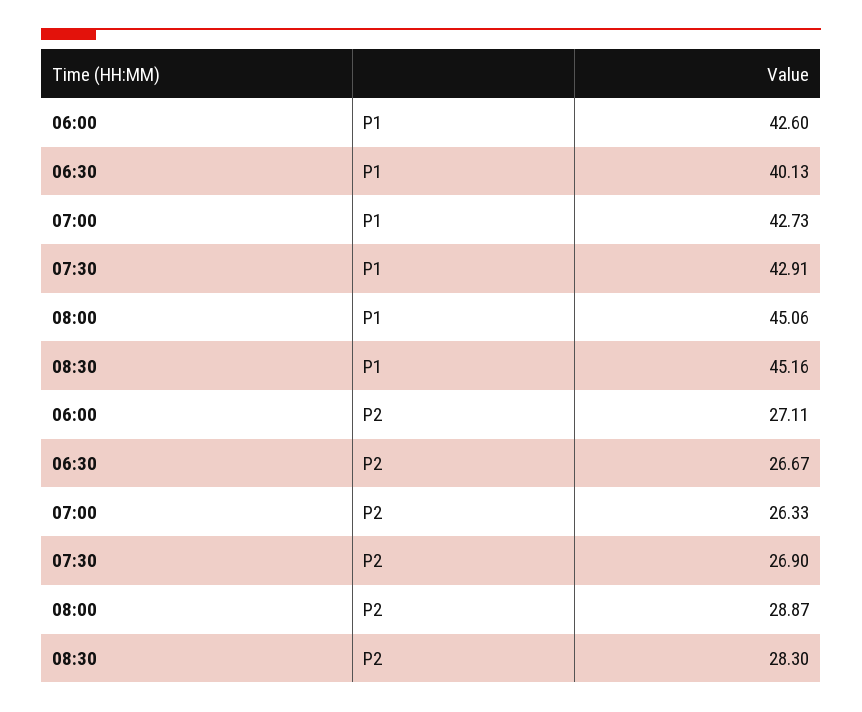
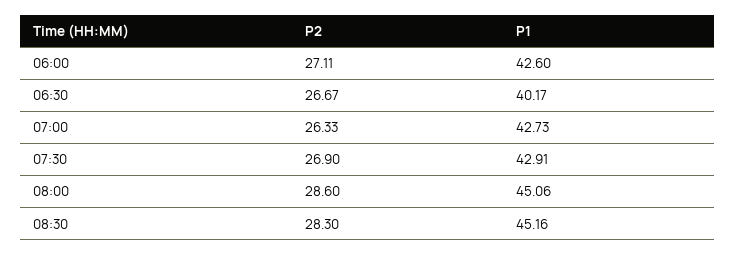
06:30, P1: 40.13 -> 40.17
08:00, P2: 28.87 -> 28.6

